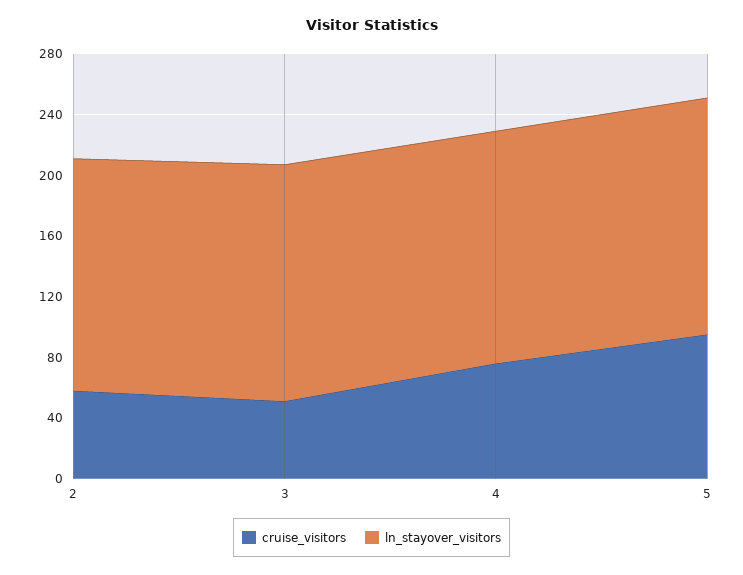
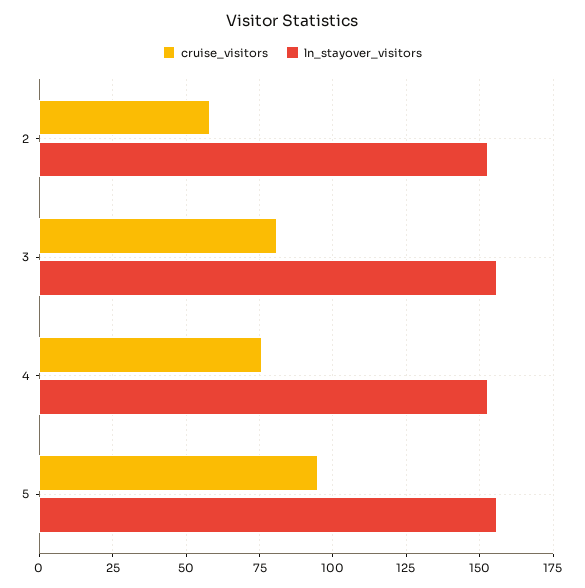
cruise_visitors, 3: 50 -> 80

